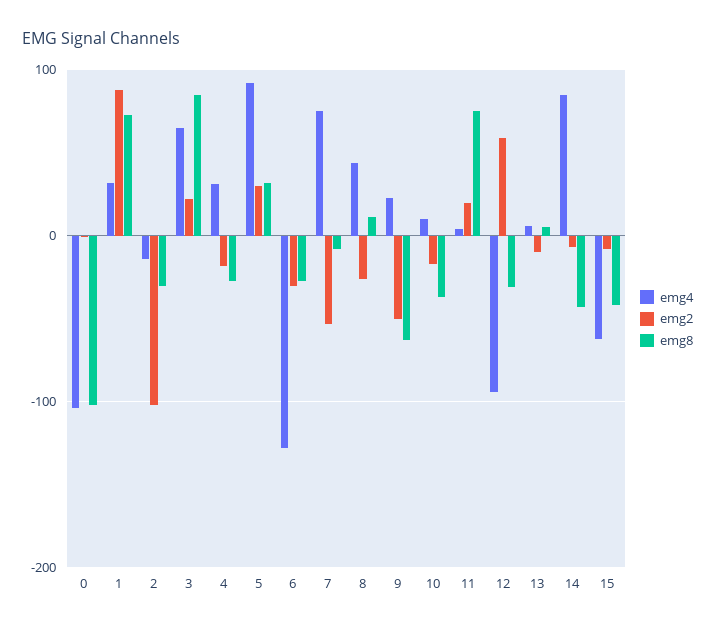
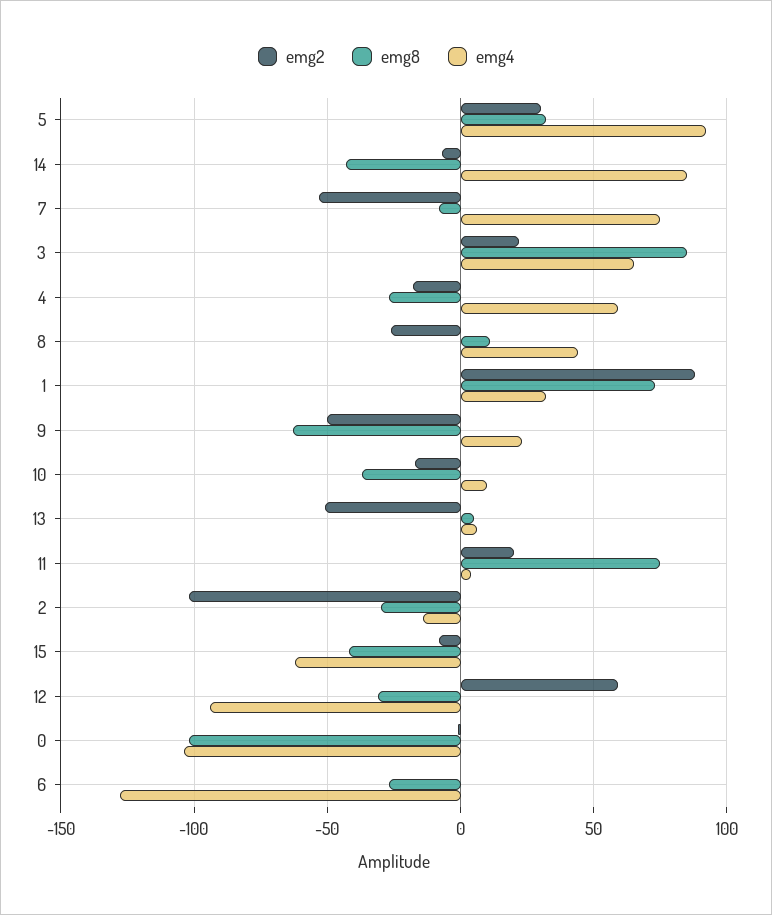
emg4, 4: 30 -> 60
emg2, 6: -30 -> 0
emg2, 13: -10 -> -50

